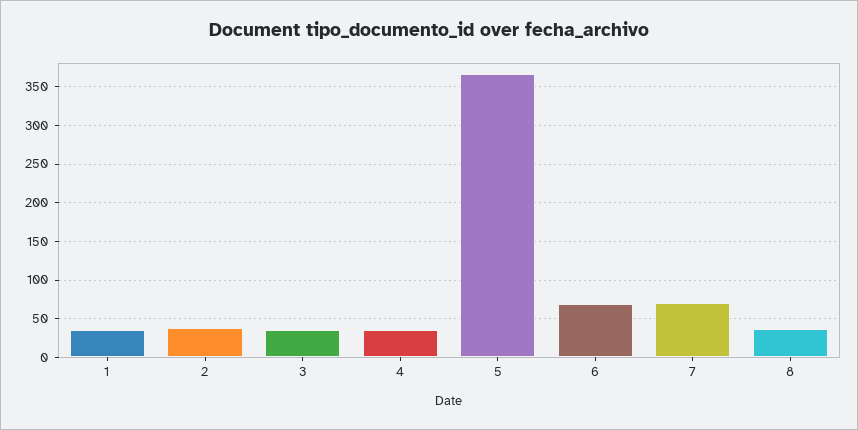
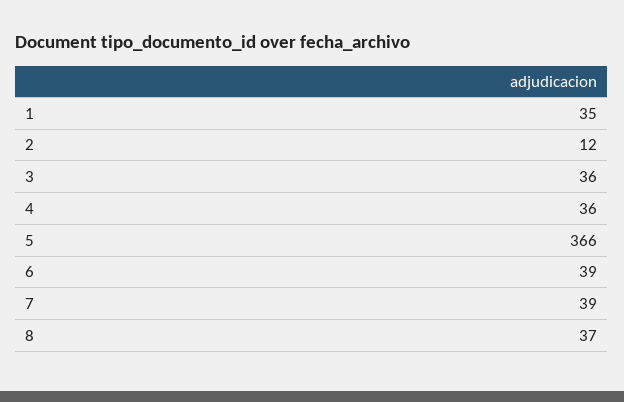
2: 40 -> 12
6: 70 -> 39
7: 70 -> 39

